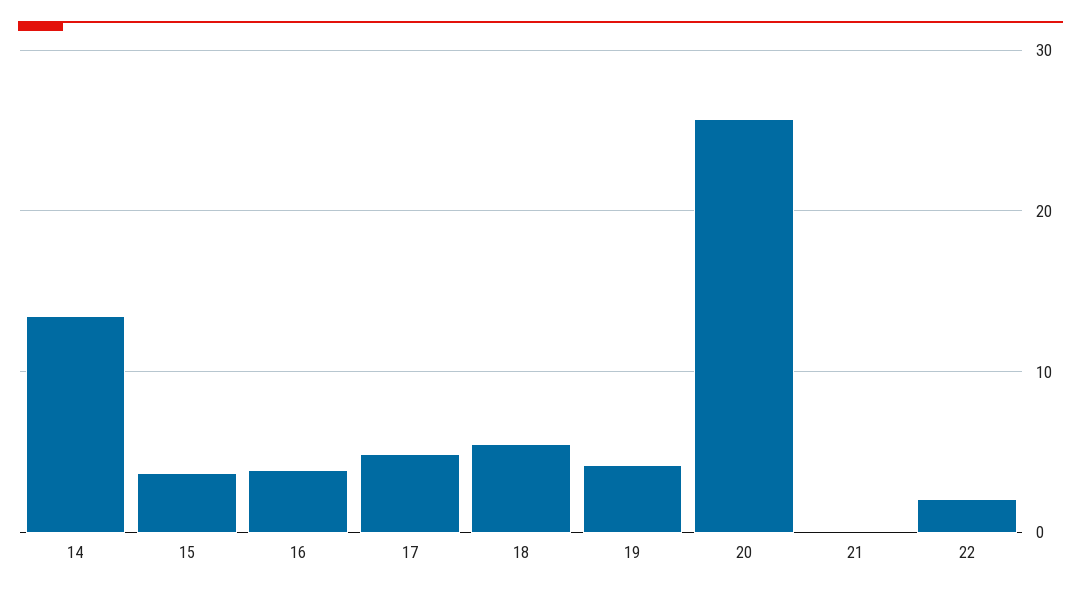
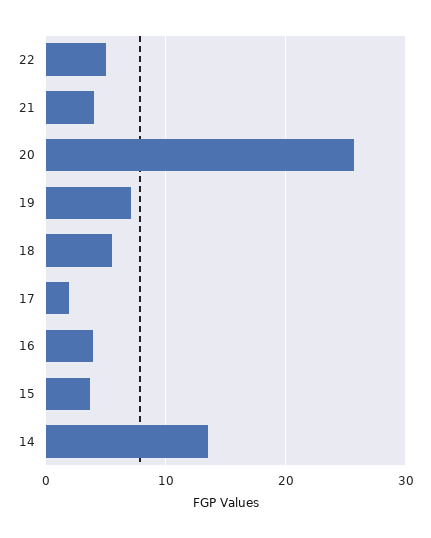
17: 5 -> 2
19: 4 -> 7
21: 0 -> 4
22: 2 -> 5

